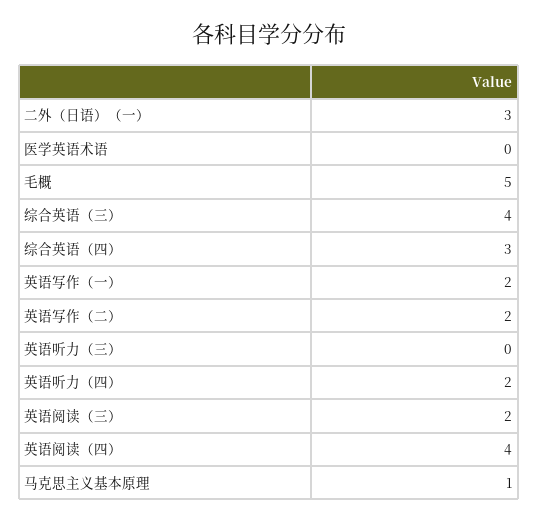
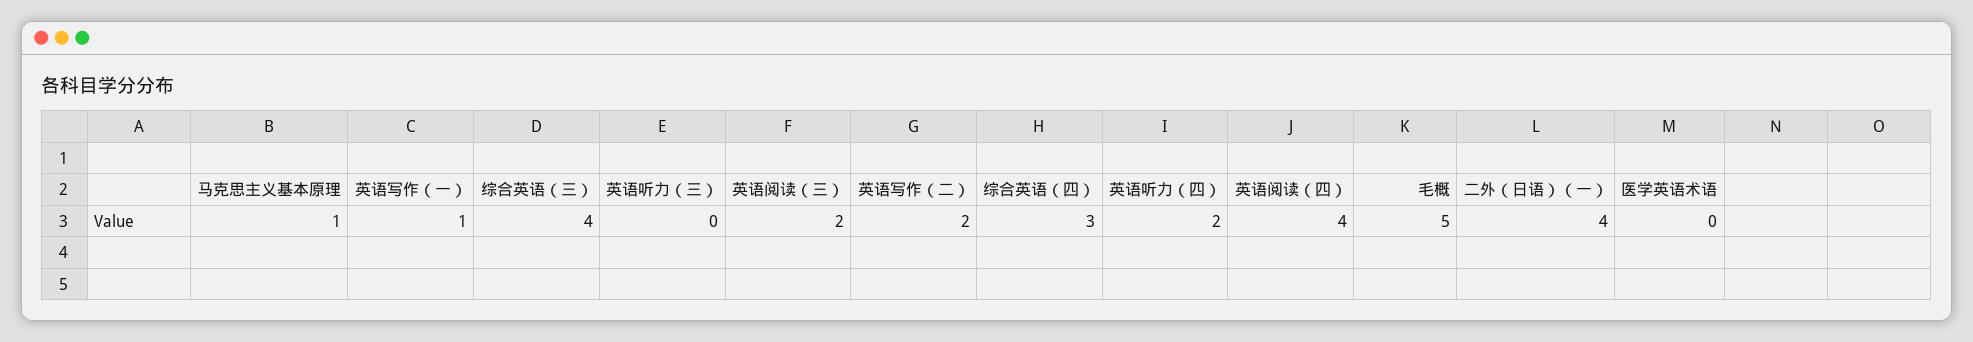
二外（日语）（一）: 3 -> 4
英语写作（一）: 2 -> 1

